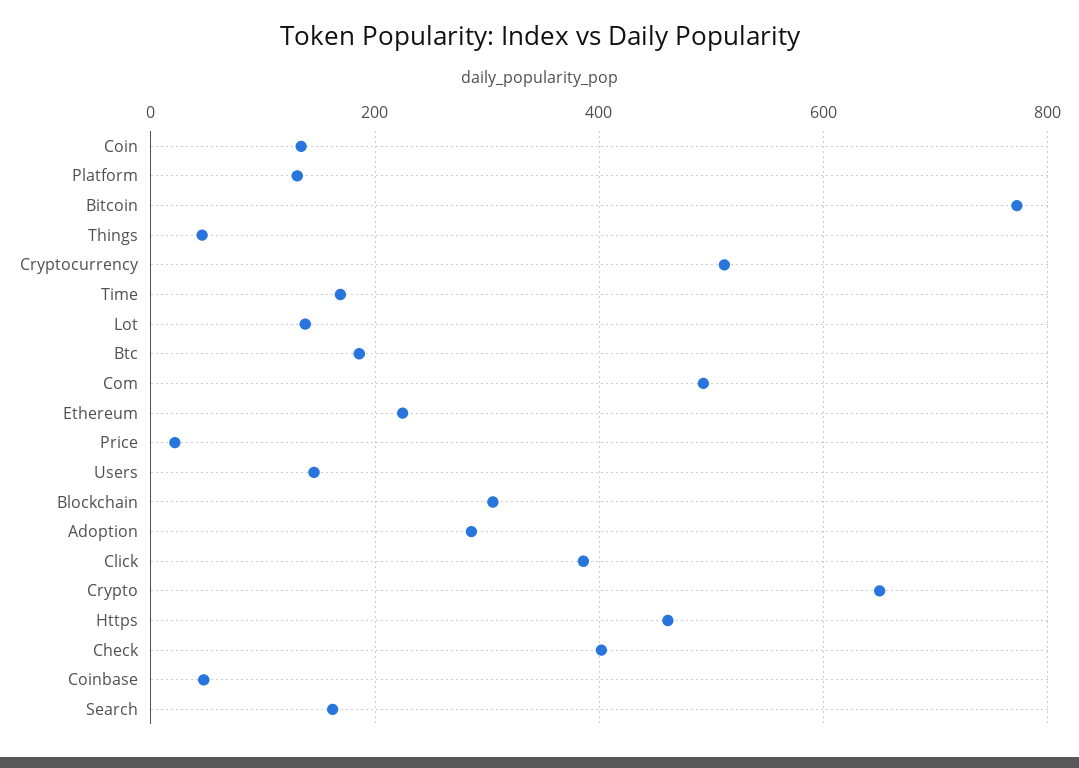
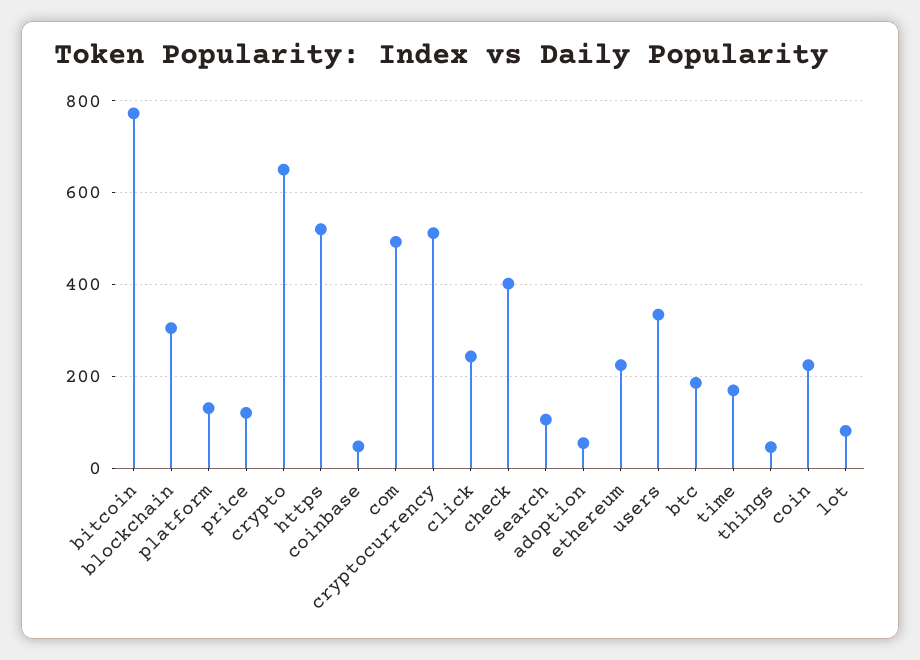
Coin: 140 -> 220
Lot: 140 -> 80
Price: 20 -> 120
Users: 140 -> 340
Adoption: 280 -> 60
Click: 380 -> 240
Https: 460 -> 520
Search: 160 -> 100

